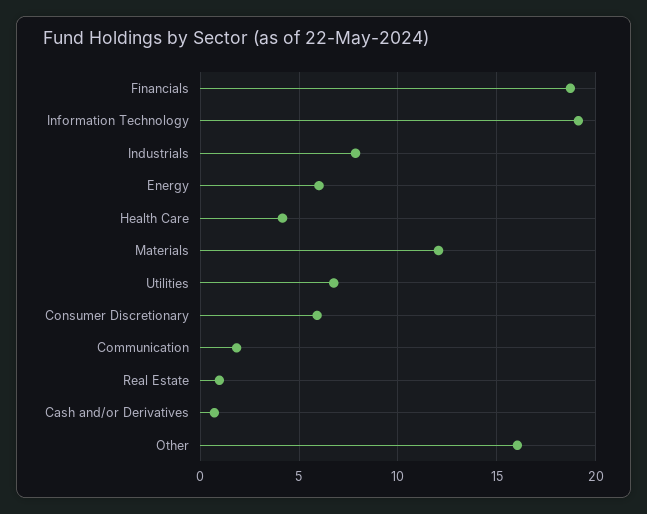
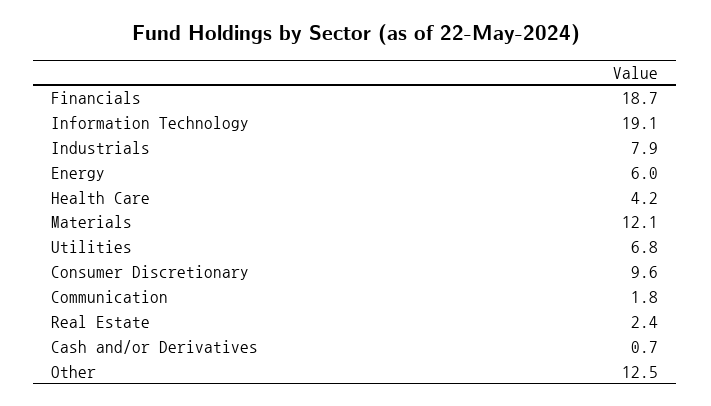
Consumer Discretionary: 6 -> 9.6
Real Estate: 1 -> 2.4
Other: 16 -> 12.5

